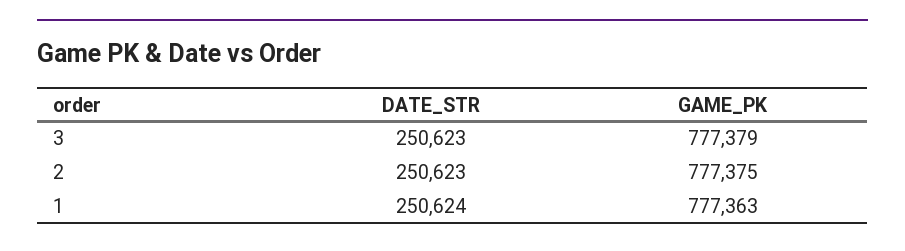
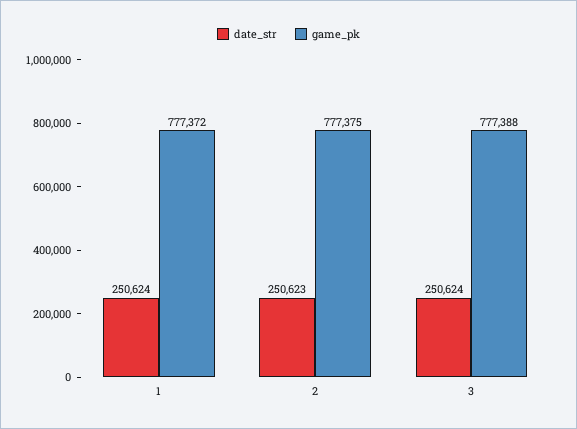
DATE_STR, 3: 250623 -> 250624
GAME_PK, 3: 777379 -> 777388
GAME_PK, 1: 777363 -> 777372

